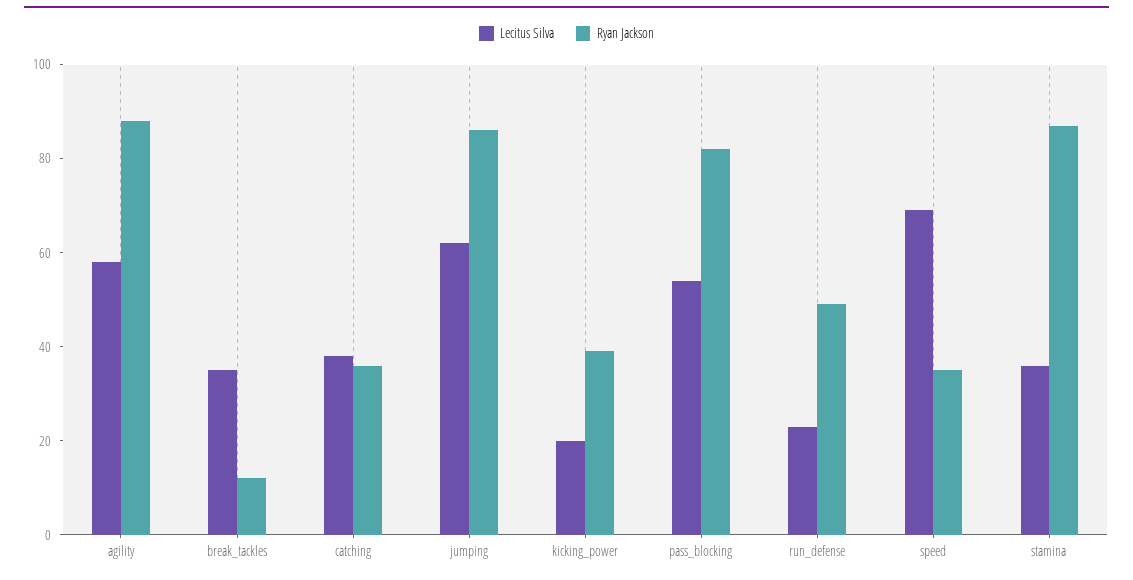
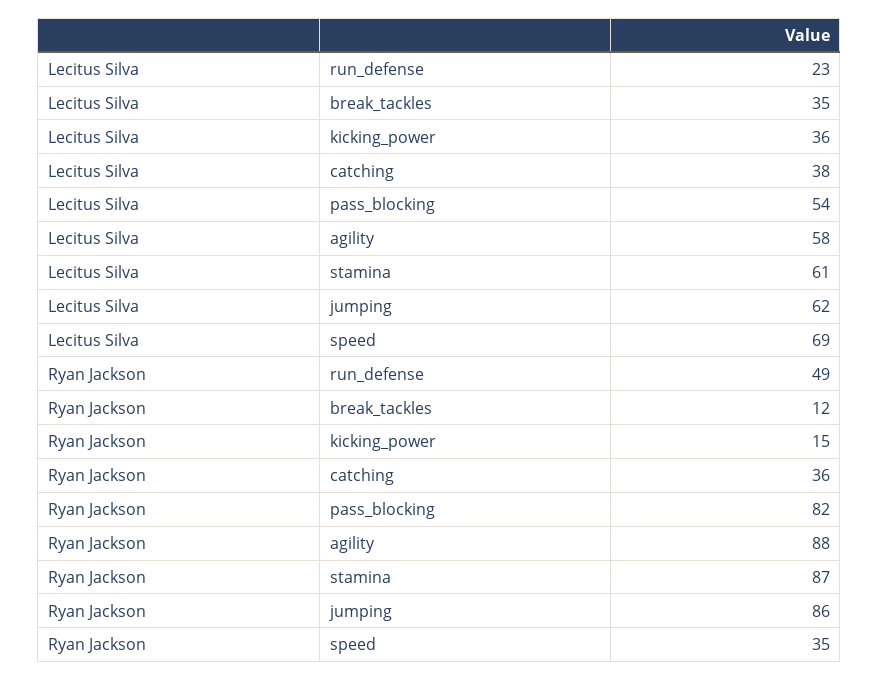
Lecitus Silva, kicking_power: 20 -> 36
Ryan Jackson, kicking_power: 40 -> 15
Lecitus Silva, stamina: 35 -> 61

